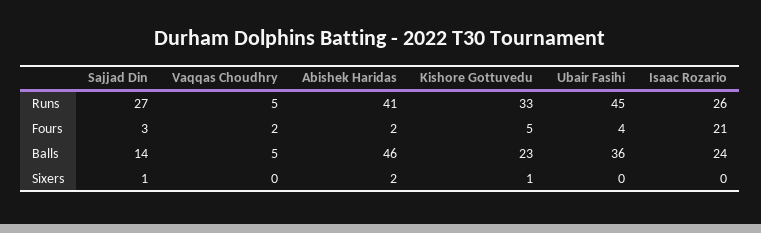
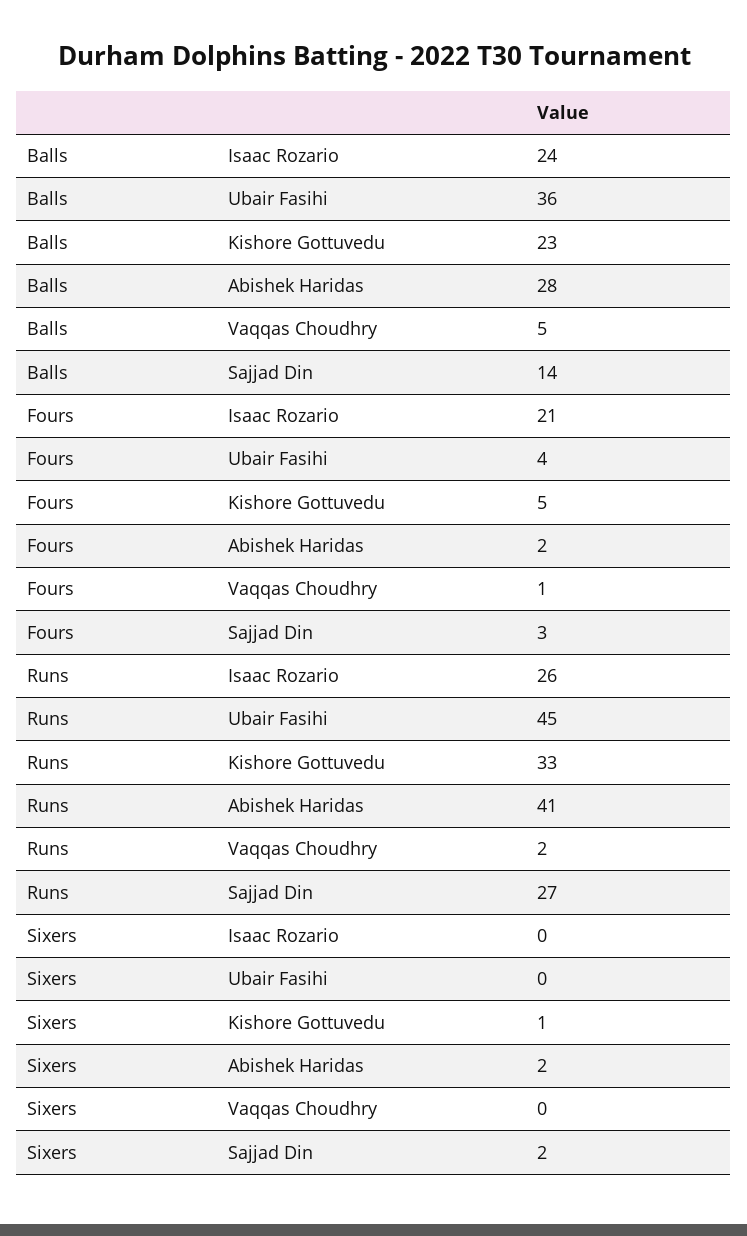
Vaqqas Choudhry, Runs: 5 -> 2
Vaqqas Choudhry, Fours: 2 -> 1
Abishek Haridas, Balls: 46 -> 28
Sajjad Din, Sixers: 1 -> 2

